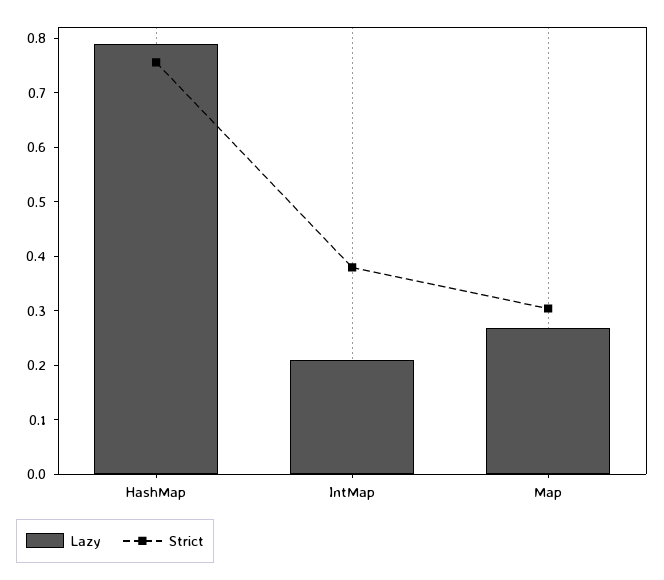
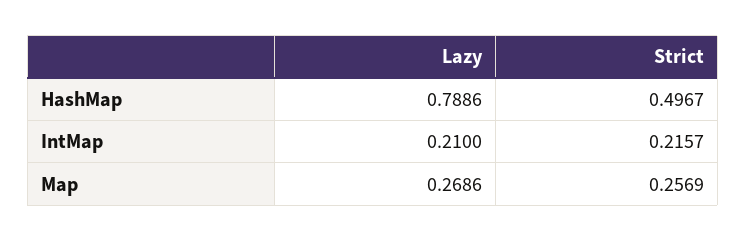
Strict, HashMap: 0.76 -> 0.4967
Strict, IntMap: 0.38 -> 0.2157
Strict, Map: 0.3 -> 0.2569

